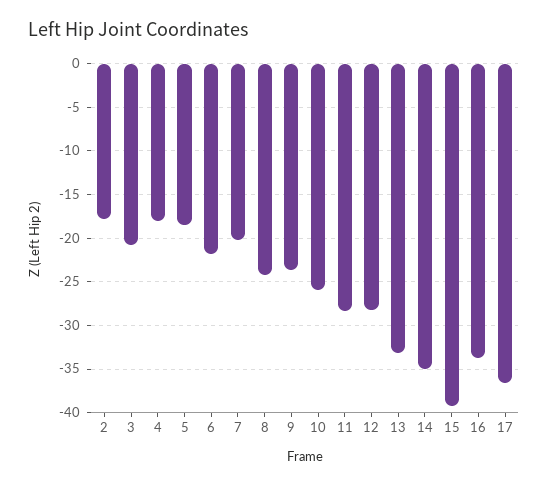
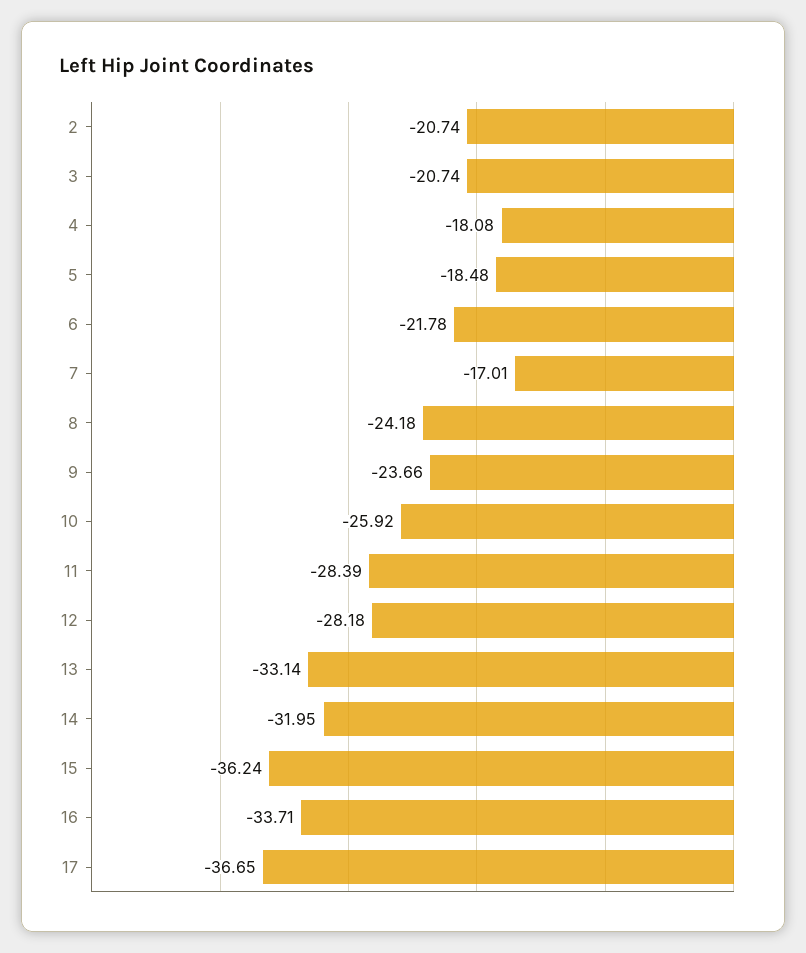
2: -18 -> -20.74
7: -20 -> -17.01
14: -35 -> -31.95
15: -39 -> -36.24

